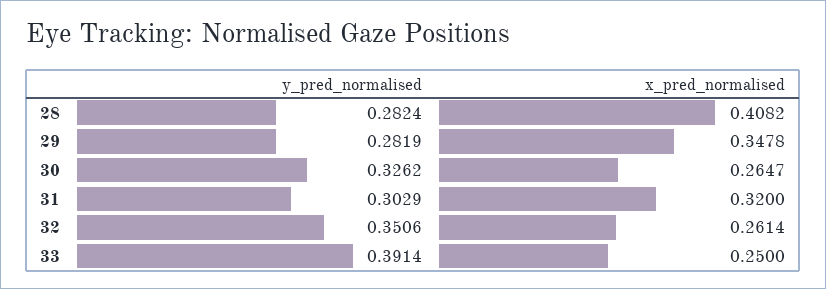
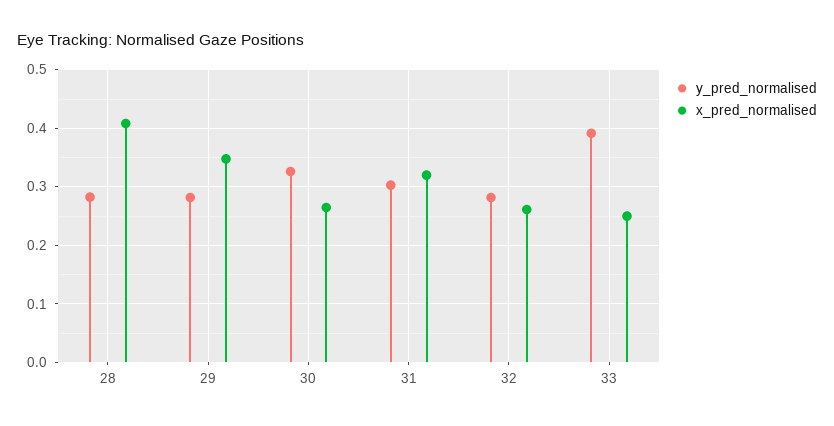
y_pred_normalised, 32: 0.3506 -> 0.28

